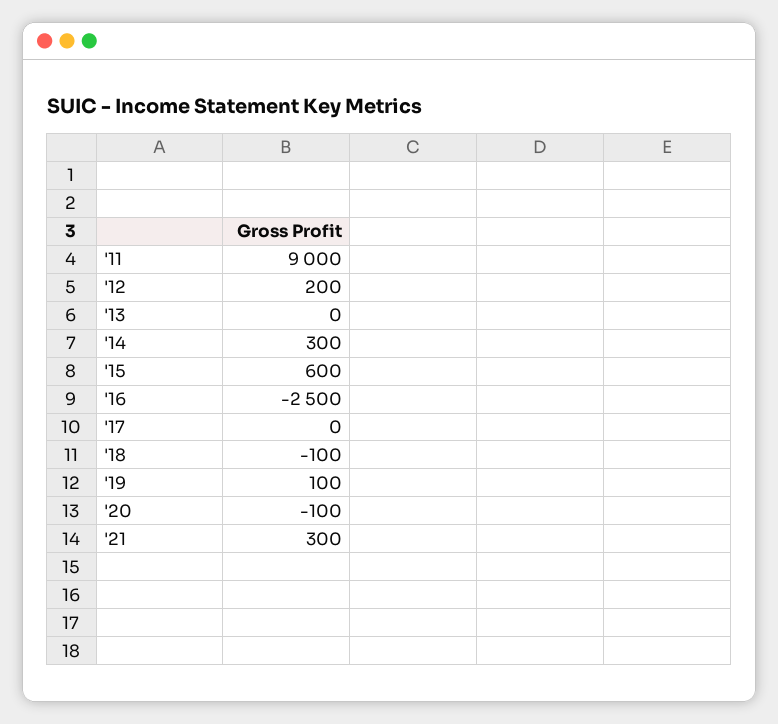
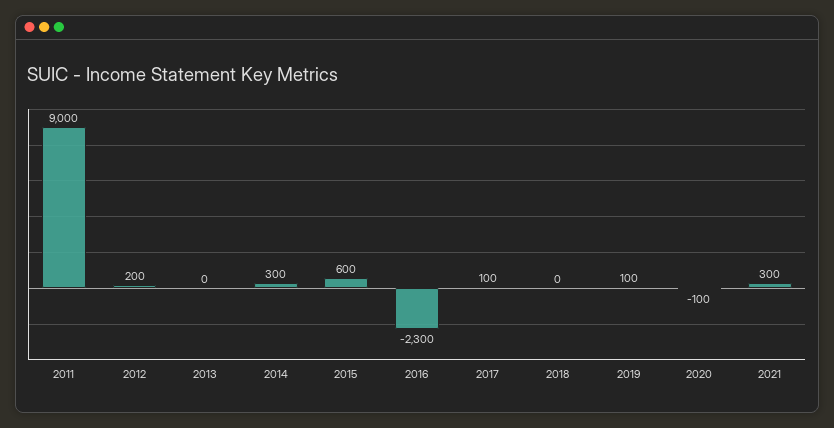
'16: -2500 -> -2300
'17: 0 -> 100
'18: -100 -> 0

